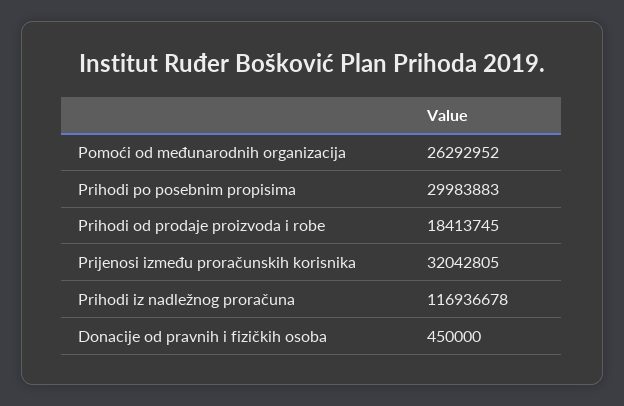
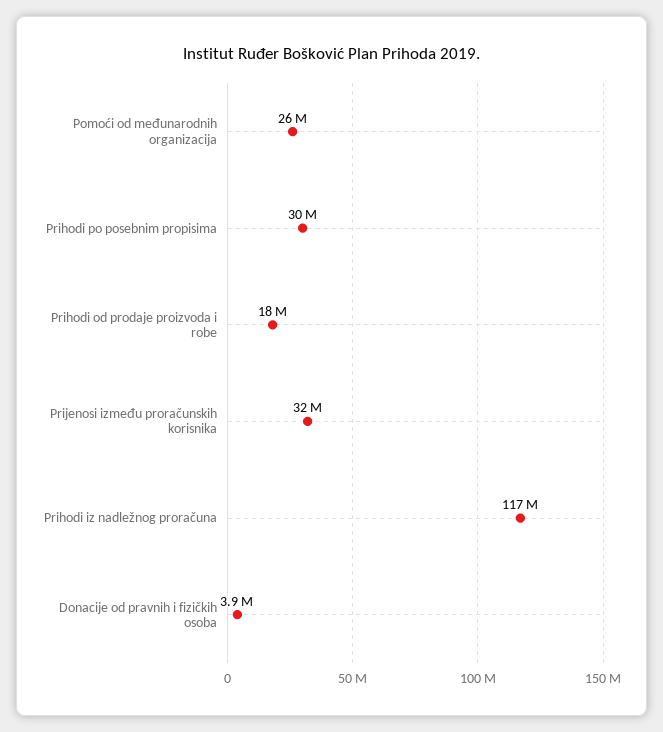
Donacije od pravnih i fizičkih osoba: 450000 -> 3900000

